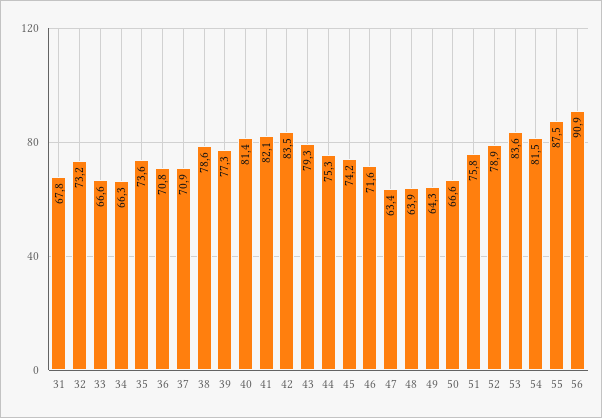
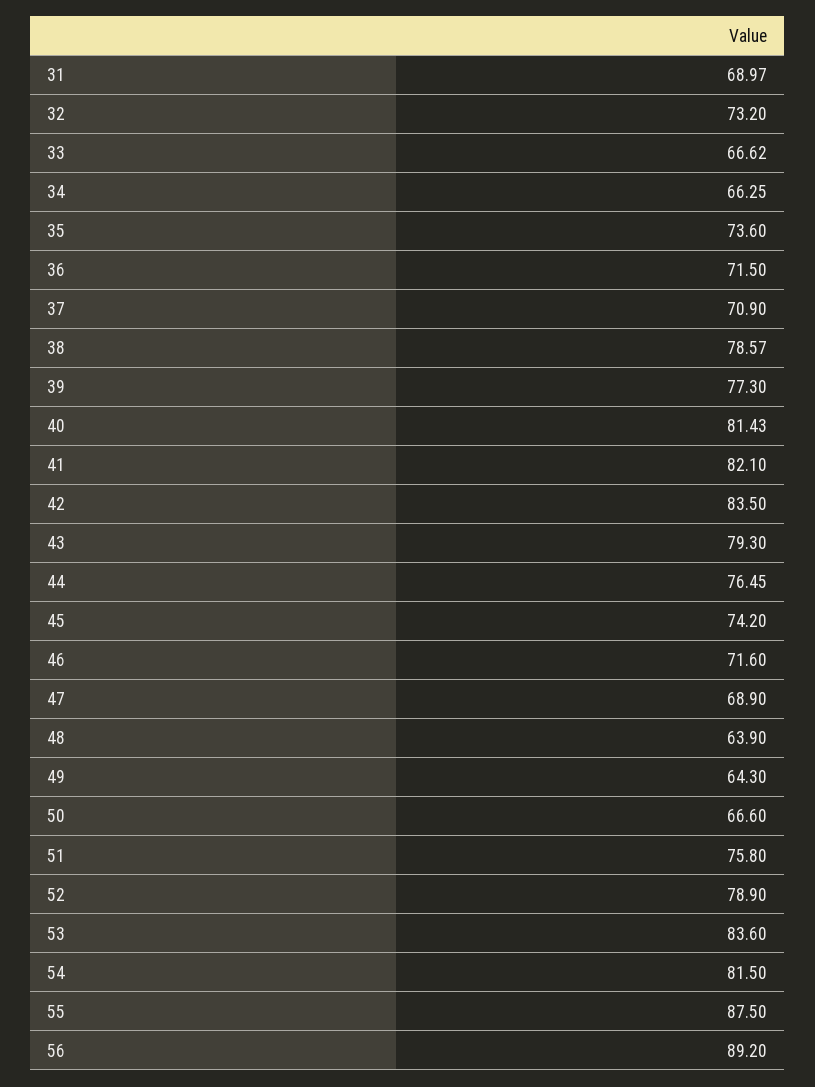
31: 67.8 -> 68.97
36: 70.8 -> 71.5
44: 75.3 -> 76.45
47: 63.4 -> 68.9
56: 90.9 -> 89.2

